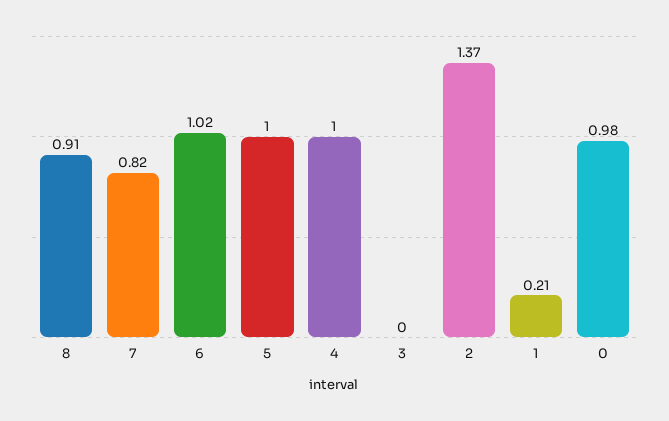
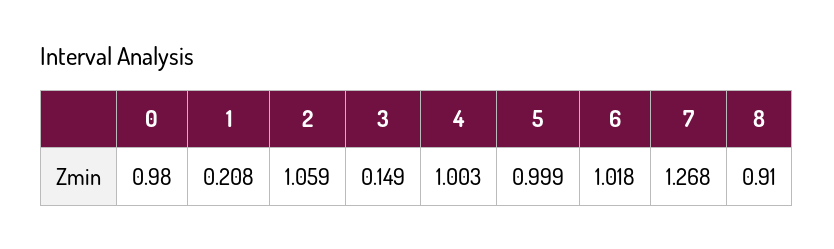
7: 0.82 -> 1.268
3: 0 -> 0.149
2: 1.37 -> 1.059

